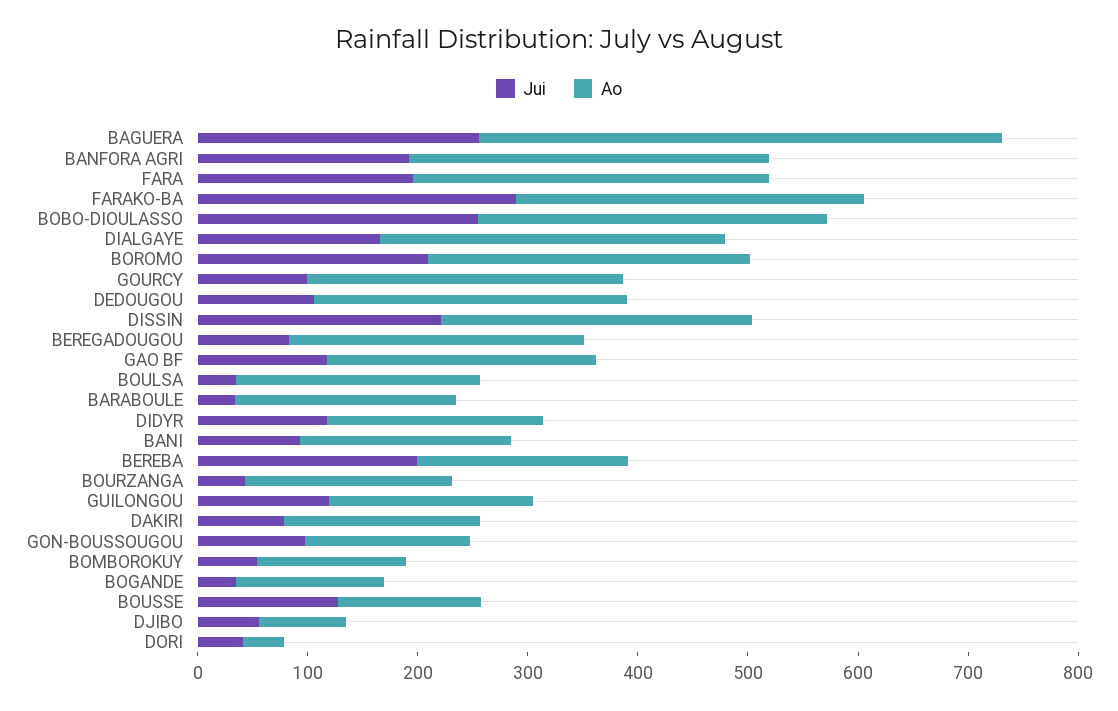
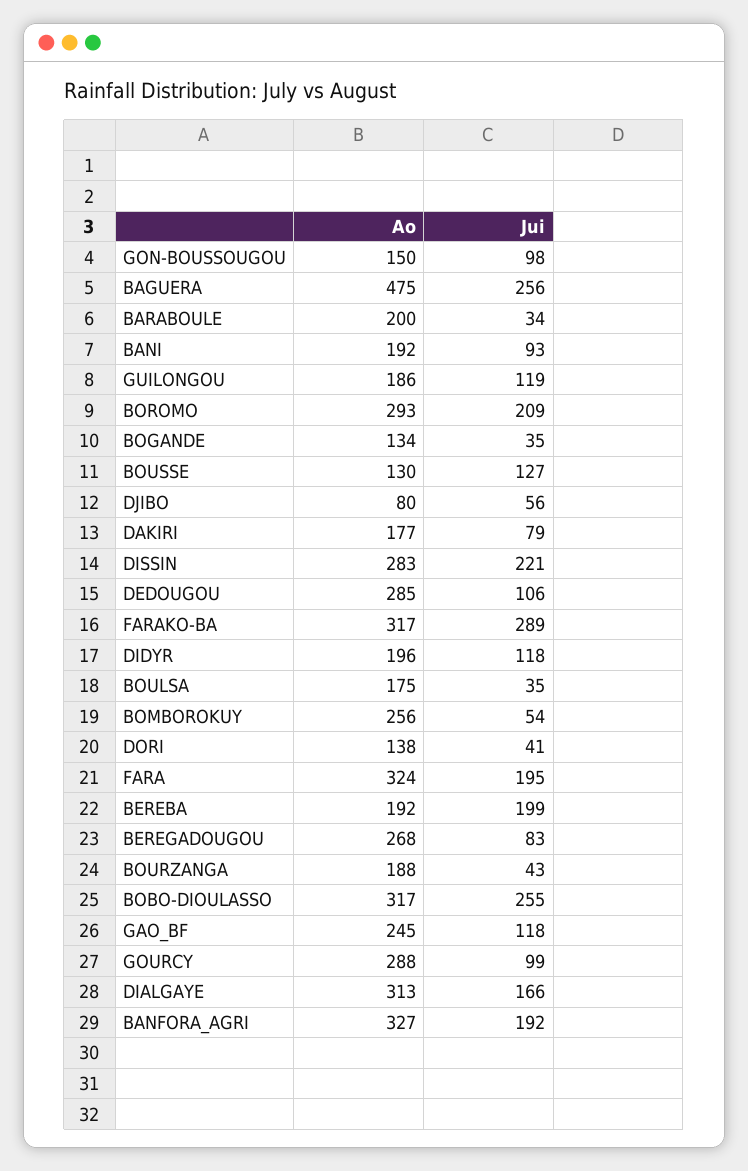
Ao, BOULSA: 220 -> 175
Ao, BOMBOROKUY: 140 -> 256
Ao, DORI: 40 -> 138

